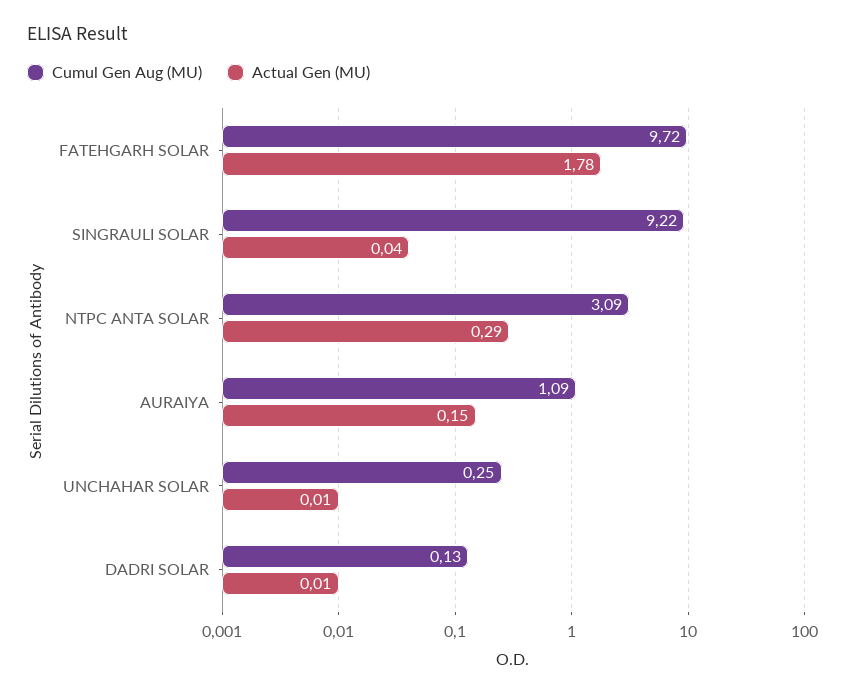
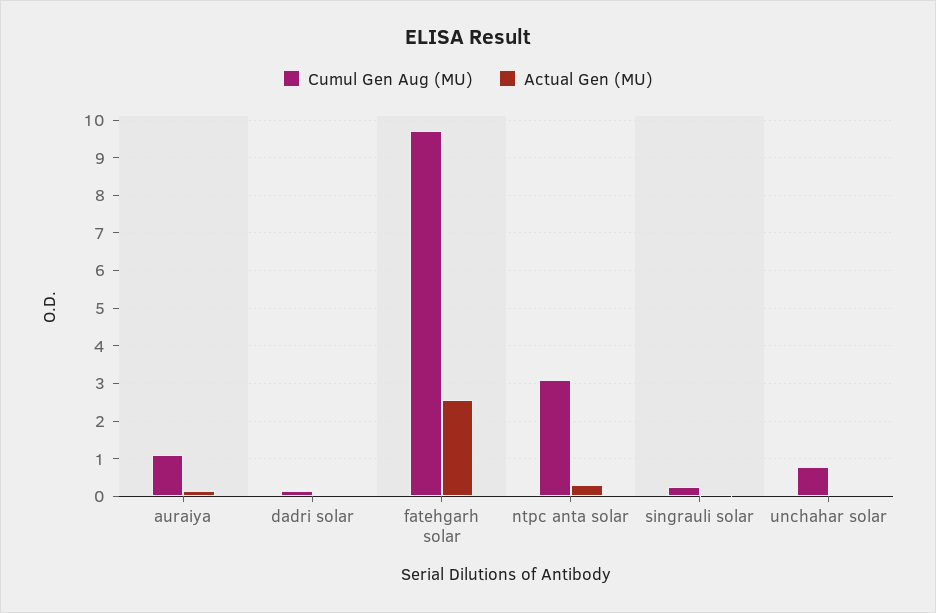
Actual Gen (MU), FATEHGARH SOLAR: 1.78 -> 2.6
Cumul Gen Aug (MU), SINGRAULI SOLAR: 9.22 -> 0.2
Cumul Gen Aug (MU), UNCHAHAR SOLAR: 0.25 -> 0.8

